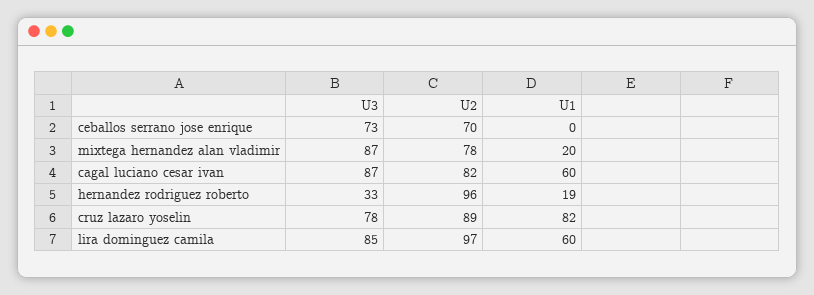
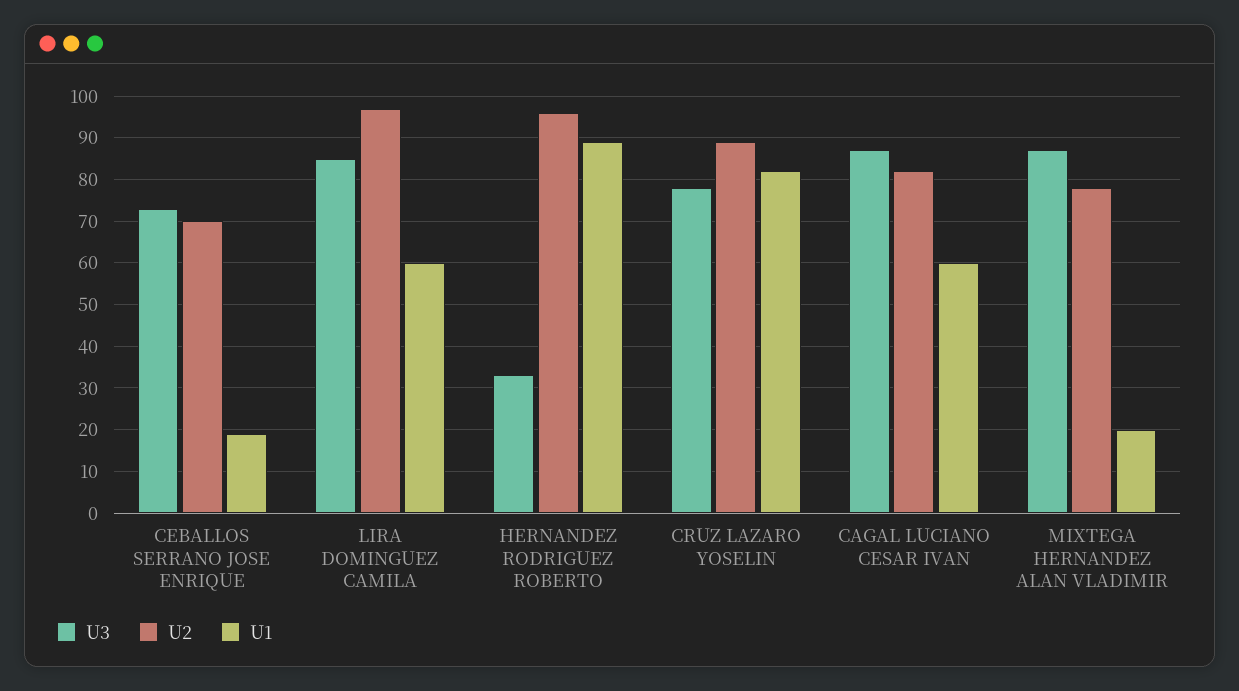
U1, ceballos serrano jose enrique: 0 -> 20
U1, hernandez rodriguez roberto: 19 -> 90

